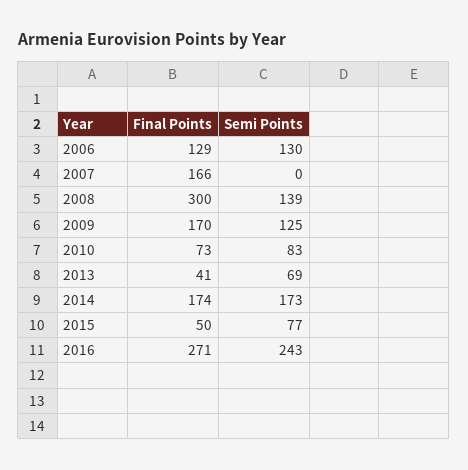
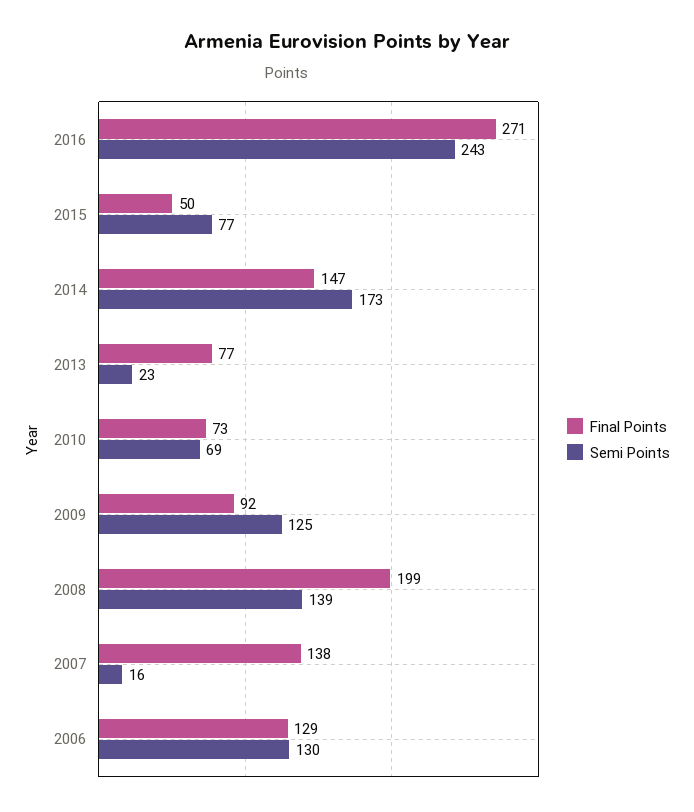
Final Points, 2007: 166 -> 138
Semi Points, 2007: 0 -> 16
Final Points, 2008: 300 -> 199
Final Points, 2009: 170 -> 92
Semi Points, 2010: 83 -> 69
Final Points, 2013: 41 -> 77
Semi Points, 2013: 69 -> 23
Final Points, 2014: 174 -> 147

